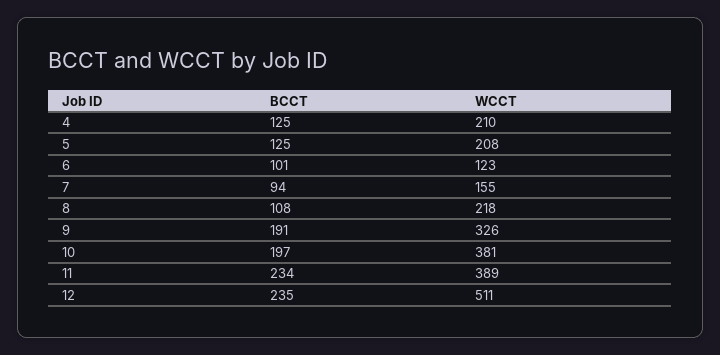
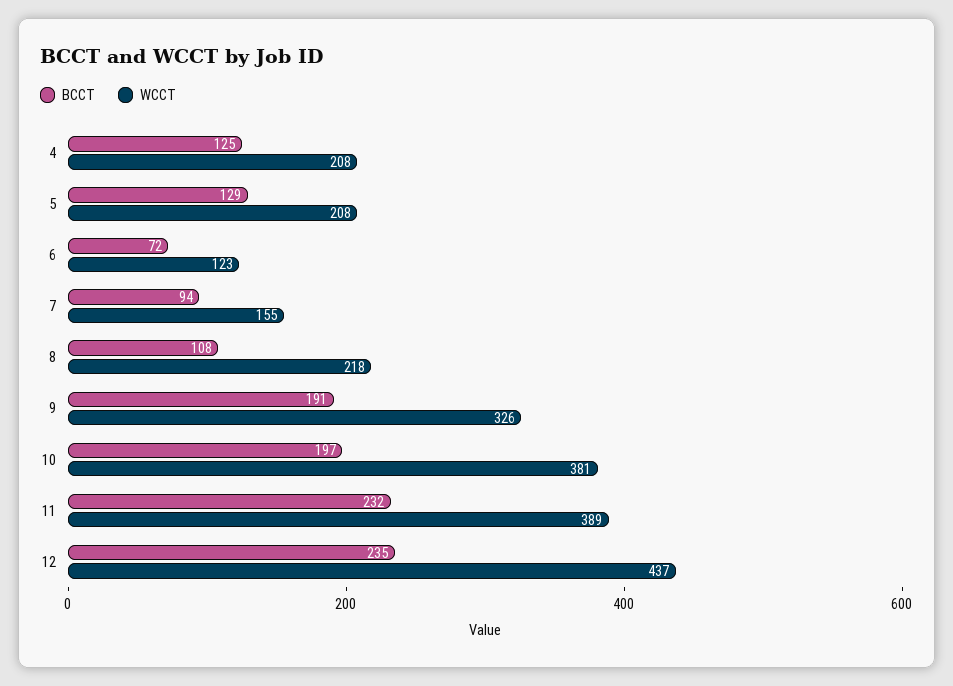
WCCT, 4: 210 -> 208
BCCT, 5: 125 -> 129
BCCT, 6: 101 -> 72
BCCT, 11: 234 -> 232
WCCT, 12: 511 -> 437

